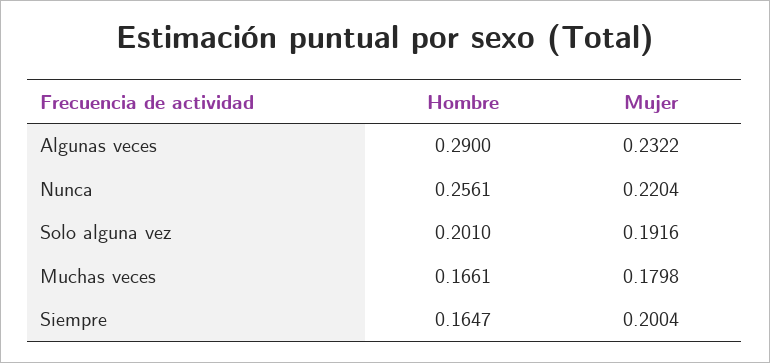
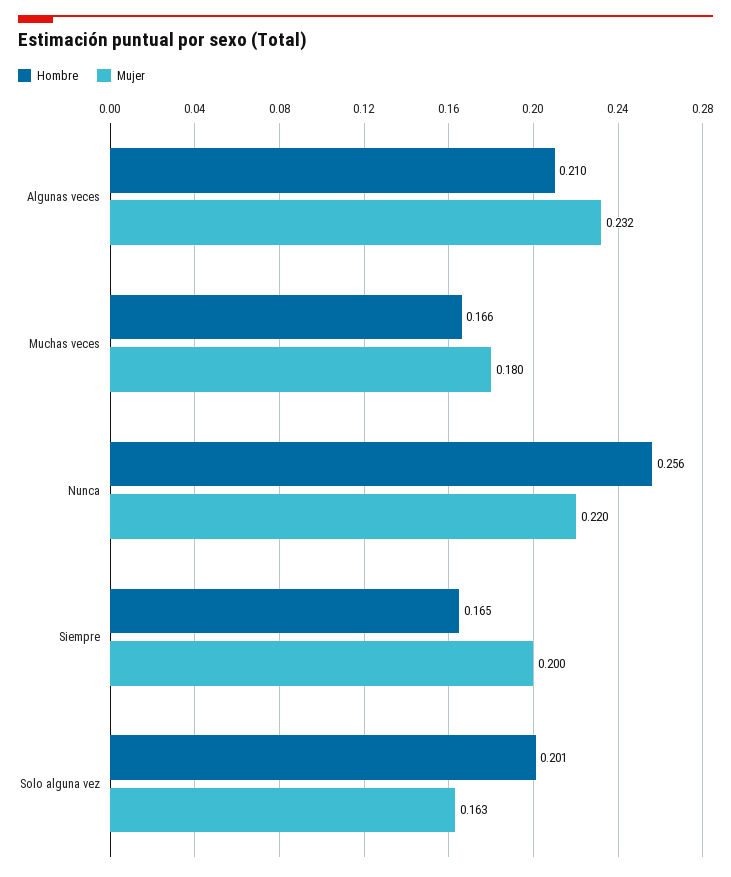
Hombre, Algunas veces: 0.29 -> 0.21
Mujer, Solo alguna vez: 0.1916 -> 0.163

